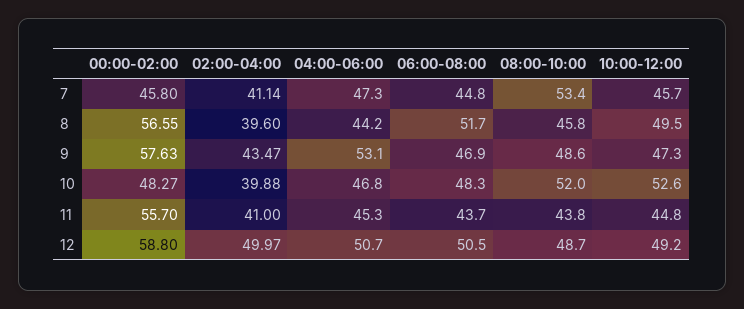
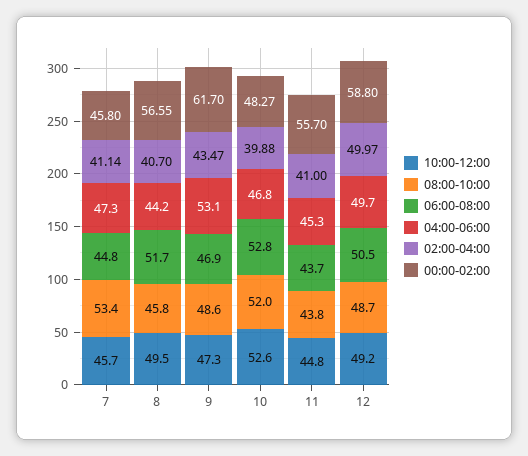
02:00-04:00, 8: 39.6 -> 40.7
00:00-02:00, 9: 57.63 -> 61.7
06:00-08:00, 10: 48.3 -> 52.8
04:00-06:00, 12: 50.7 -> 49.7

